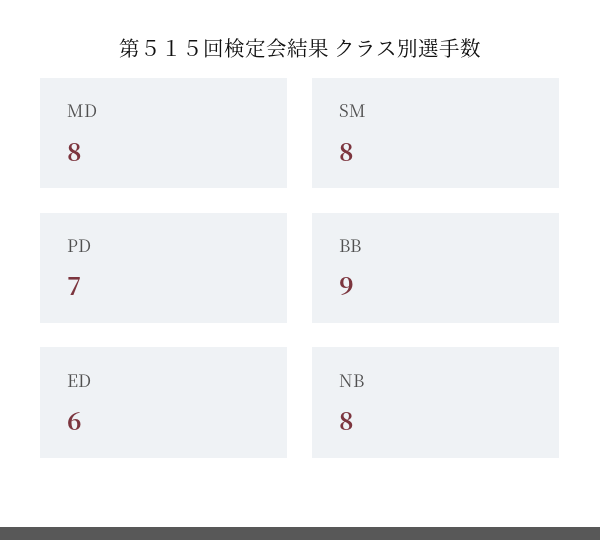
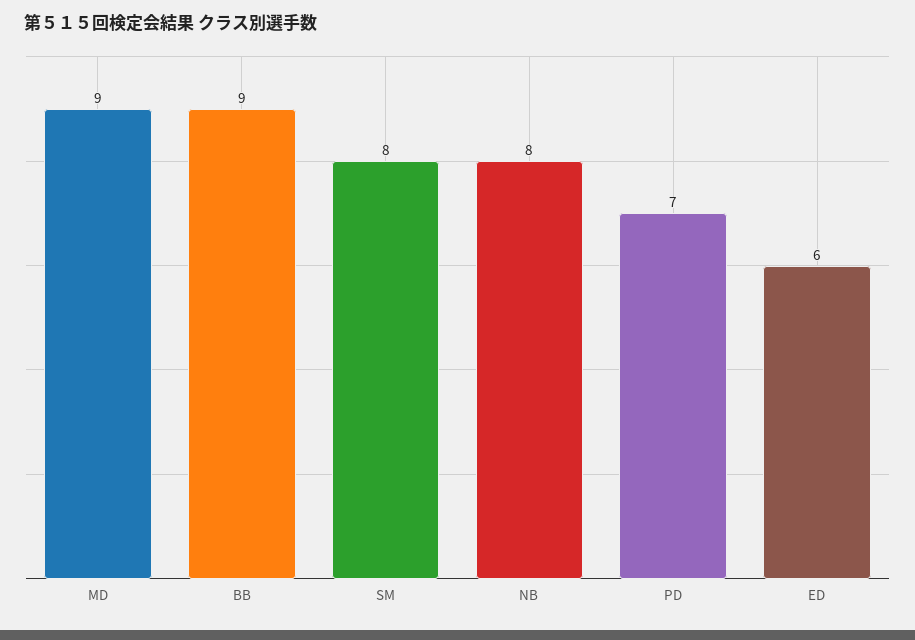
MD: 8 -> 9

